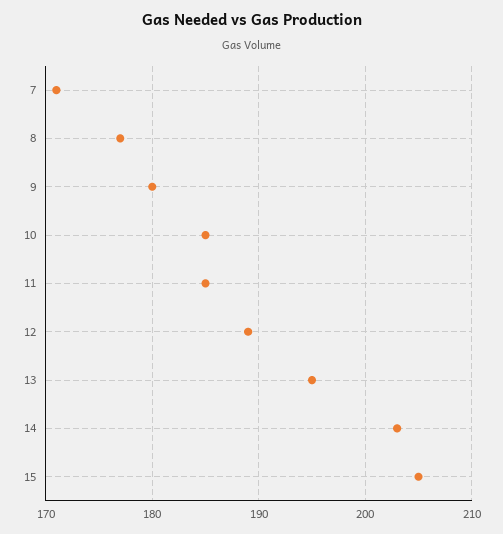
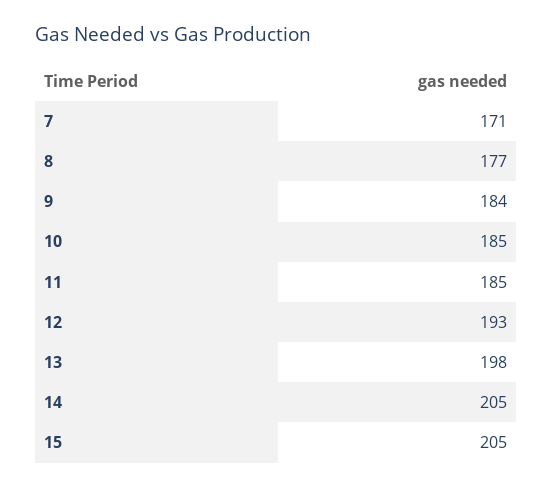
9: 180 -> 184
12: 189 -> 193
13: 195 -> 198
14: 203 -> 205

